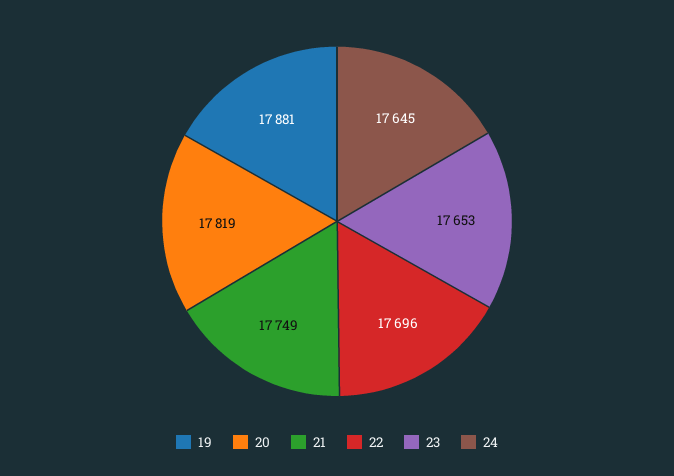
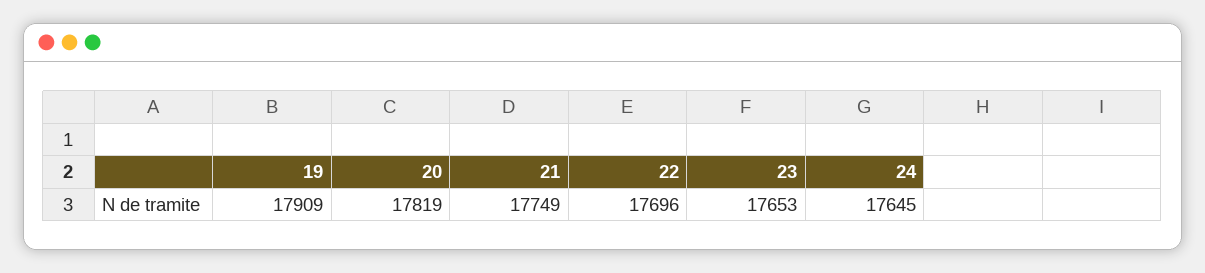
19: 17881 -> 17909

